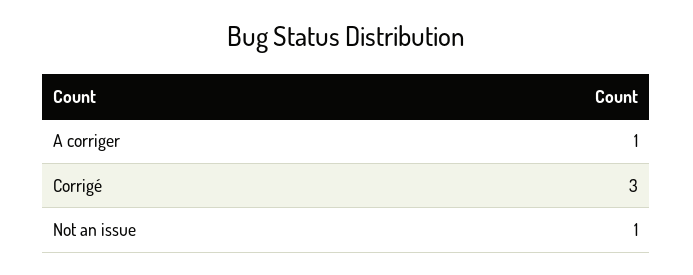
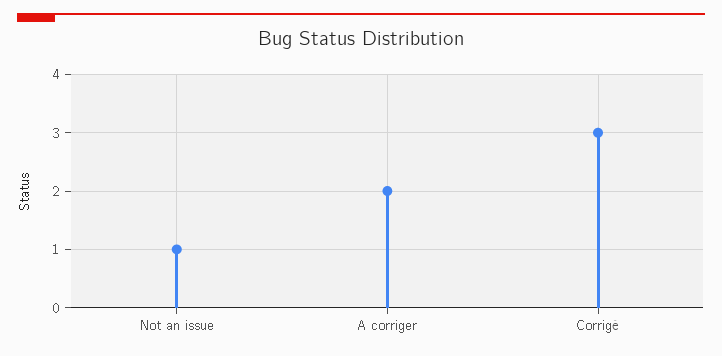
A corriger: 1 -> 2

